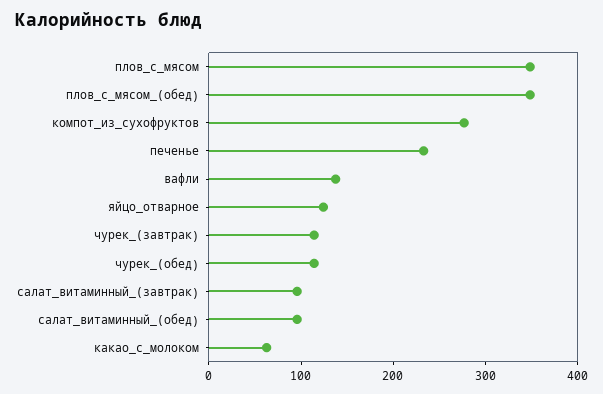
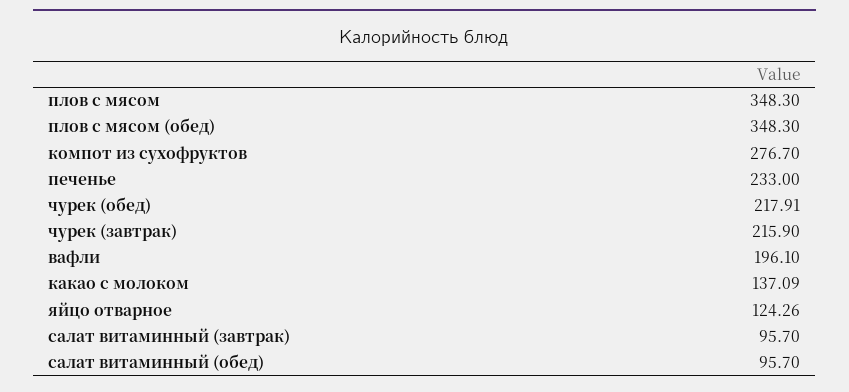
вафли: 140 -> 196.1
чурек_(завтрак): 120 -> 215.9
чурек_(обед): 120 -> 217.91
какао_с_молоком: 60 -> 137.09

